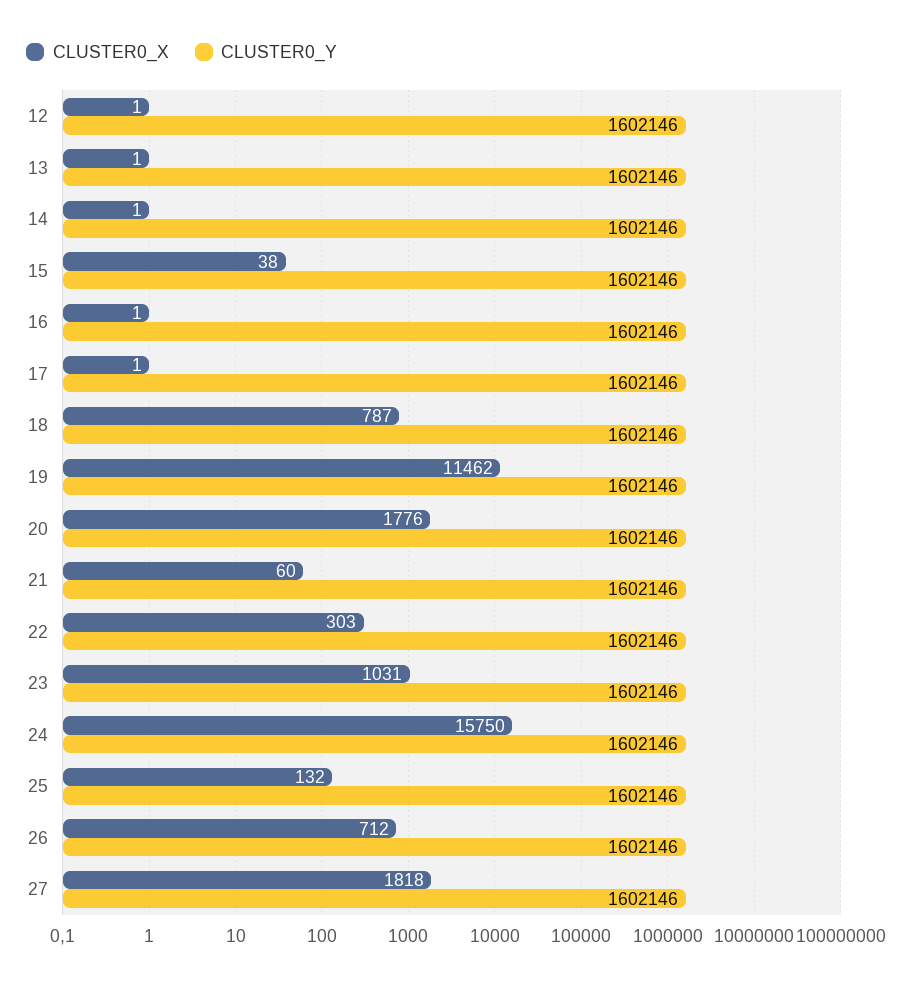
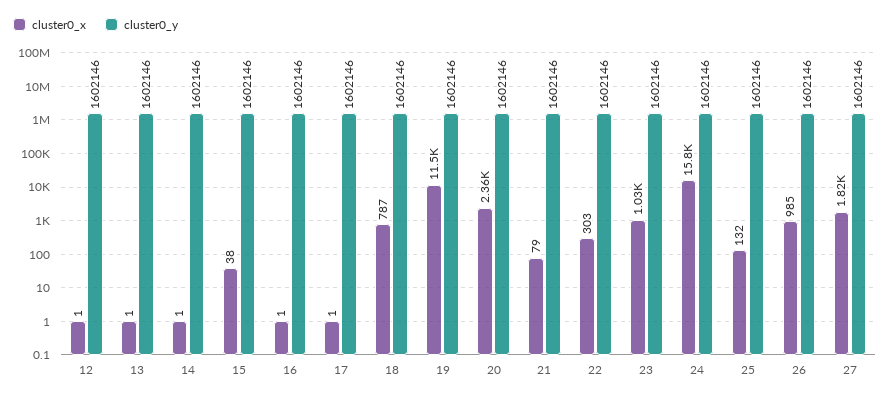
CLUSTER0_X, 20: 1776 -> 2360
CLUSTER0_X, 21: 60 -> 79
CLUSTER0_X, 26: 712 -> 985

